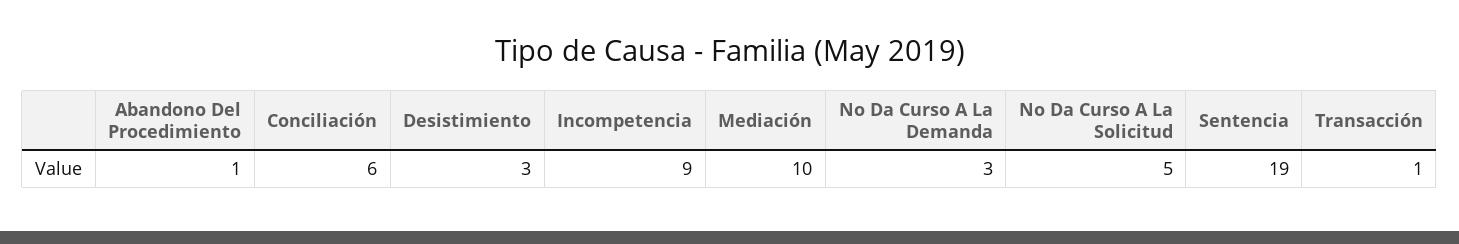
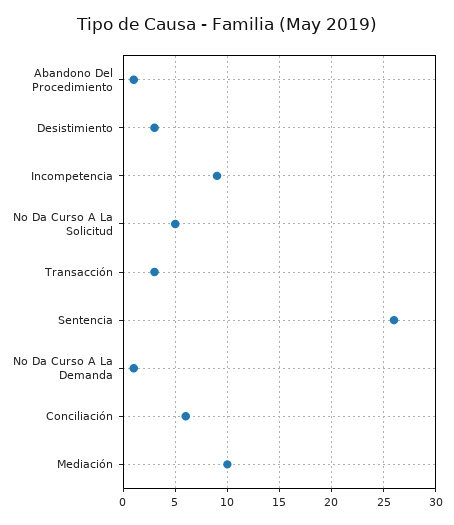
No Da Curso A La Demanda: 3 -> 1
Sentencia: 19 -> 26
Transacción: 1 -> 3

